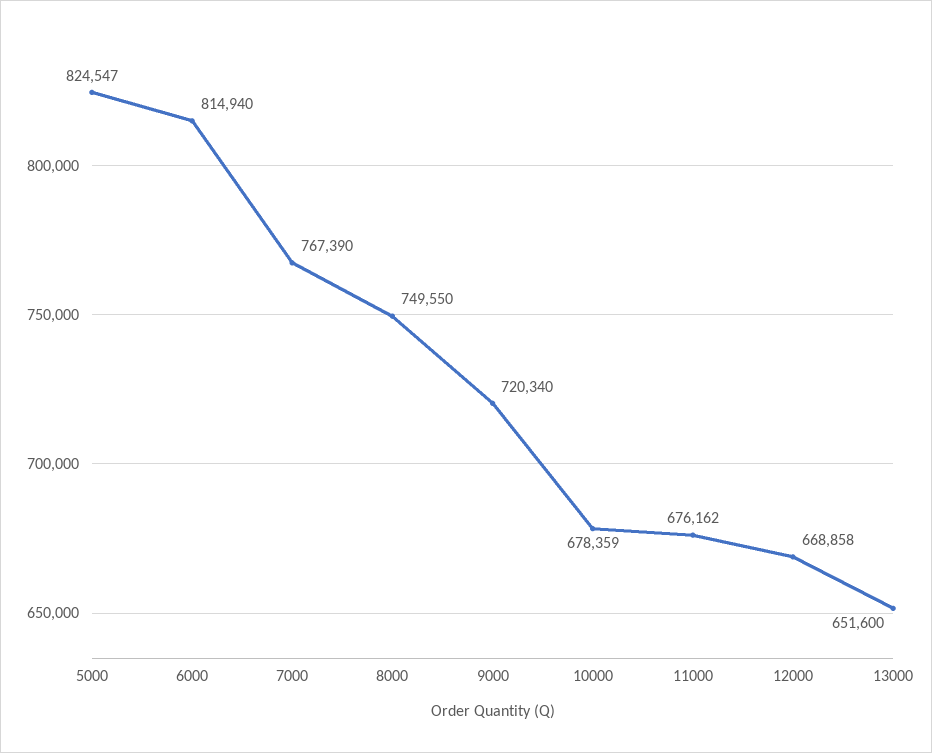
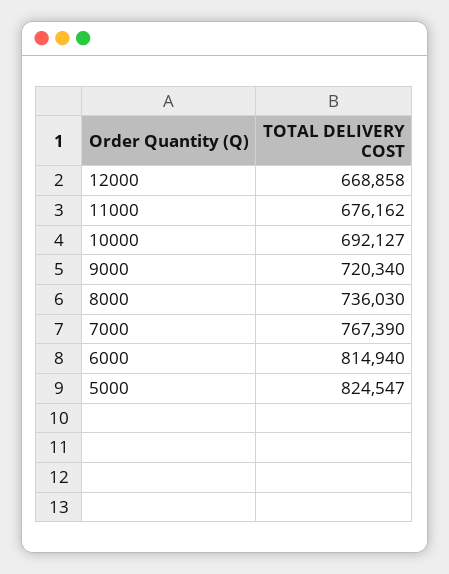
8000: 749550 -> 736030
10000: 678359 -> 692127
13000: 651600 -> none

